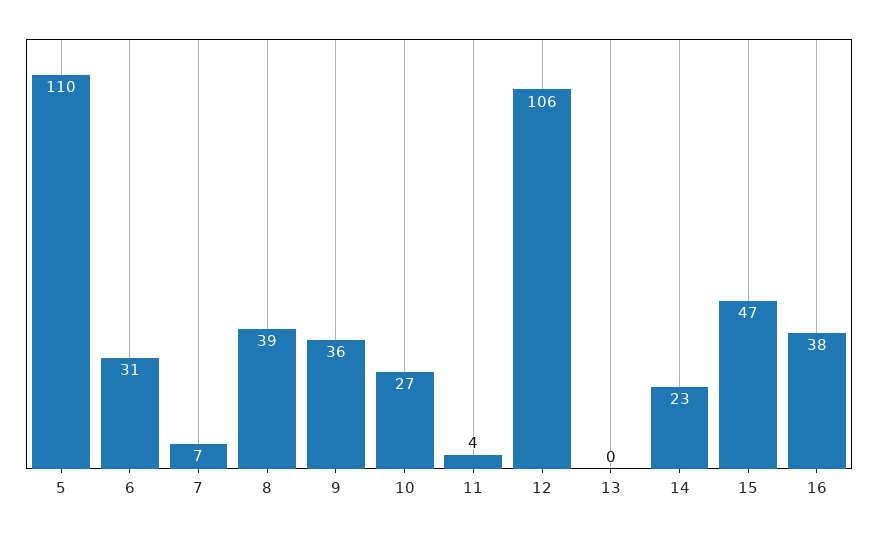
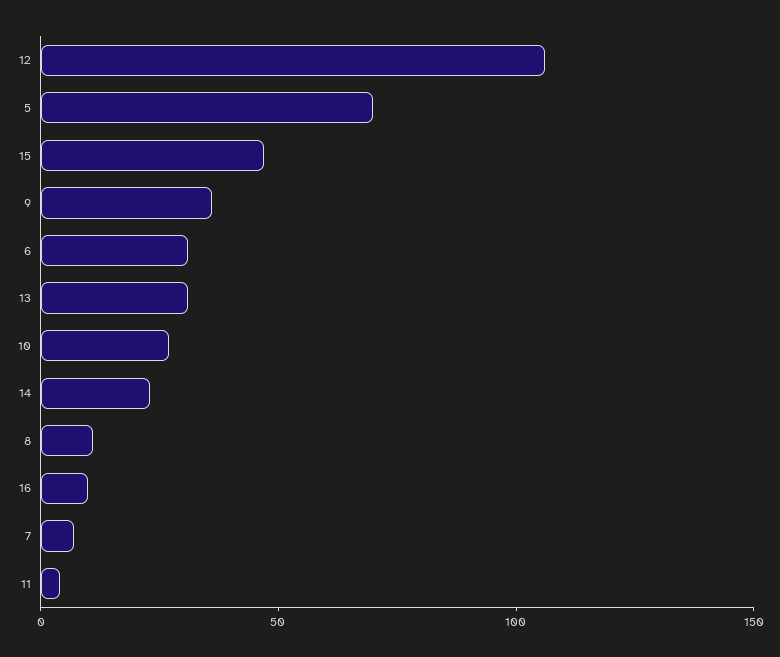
5: 110 -> 70
8: 39 -> 10
13: 0 -> 30
16: 38 -> 10

